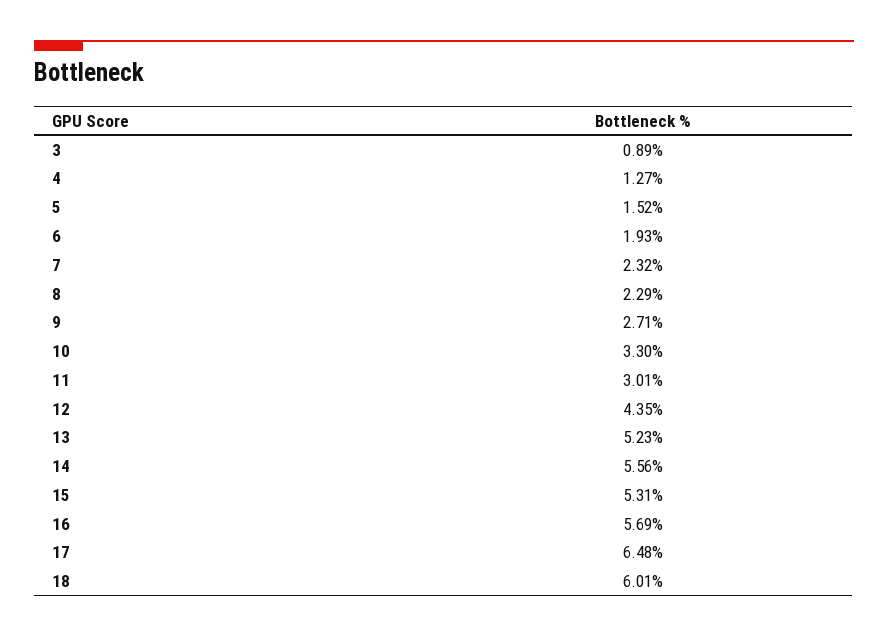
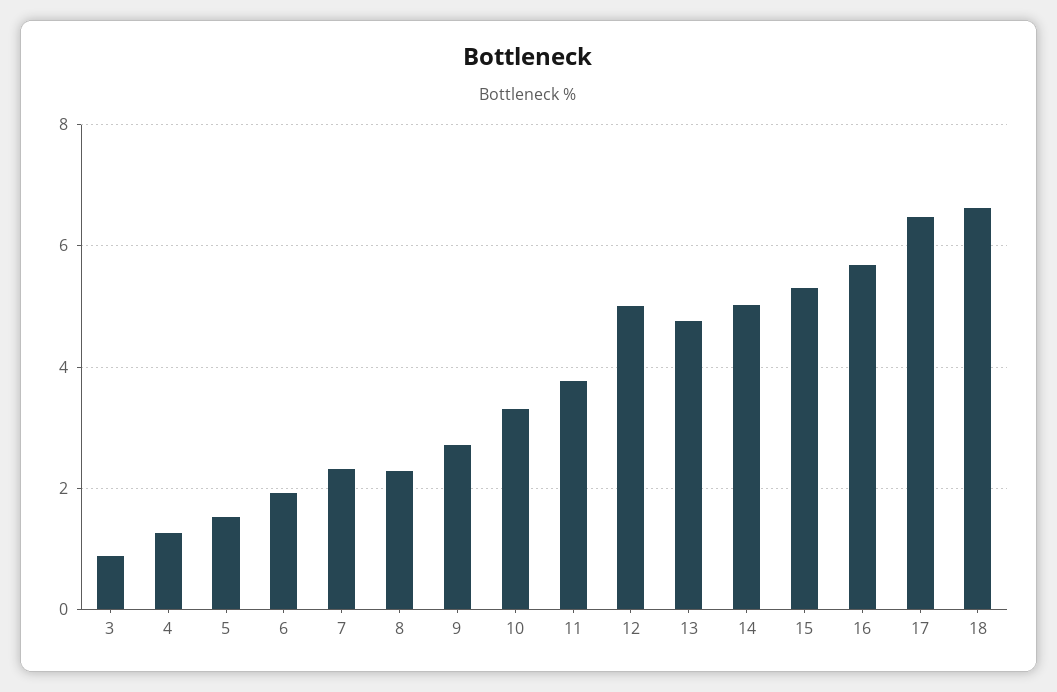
11: 3.01 -> 3.8
12: 4.35 -> 5
13: 5.23 -> 4.8
14: 5.56 -> 5
18: 6.01 -> 6.6

